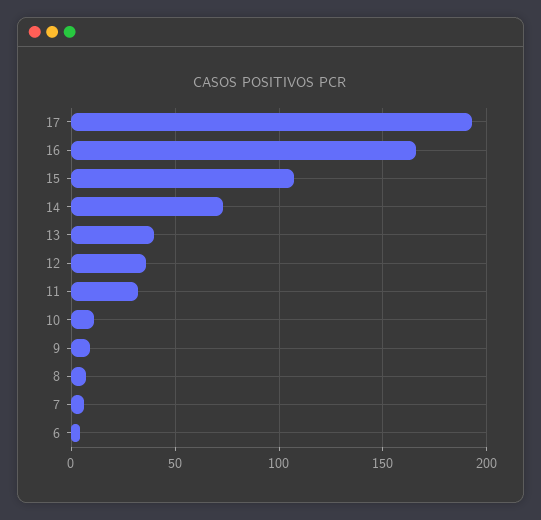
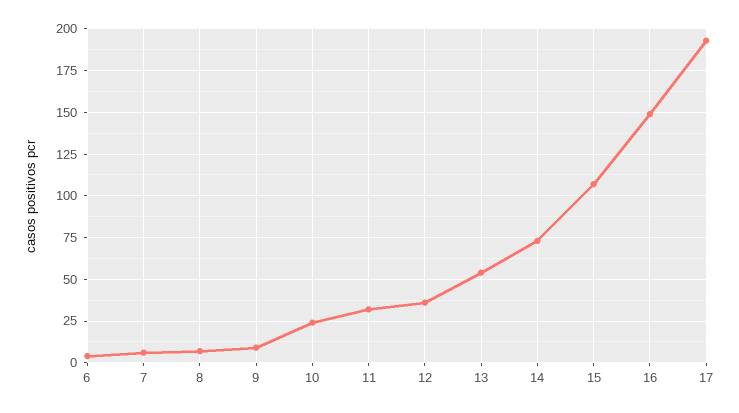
16: 165 -> 150
13: 40 -> 55
10: 10 -> 25

